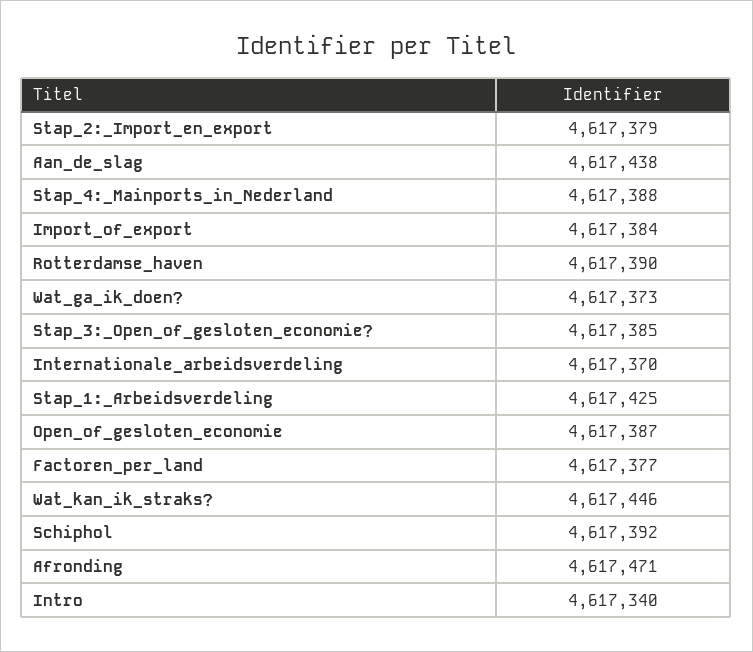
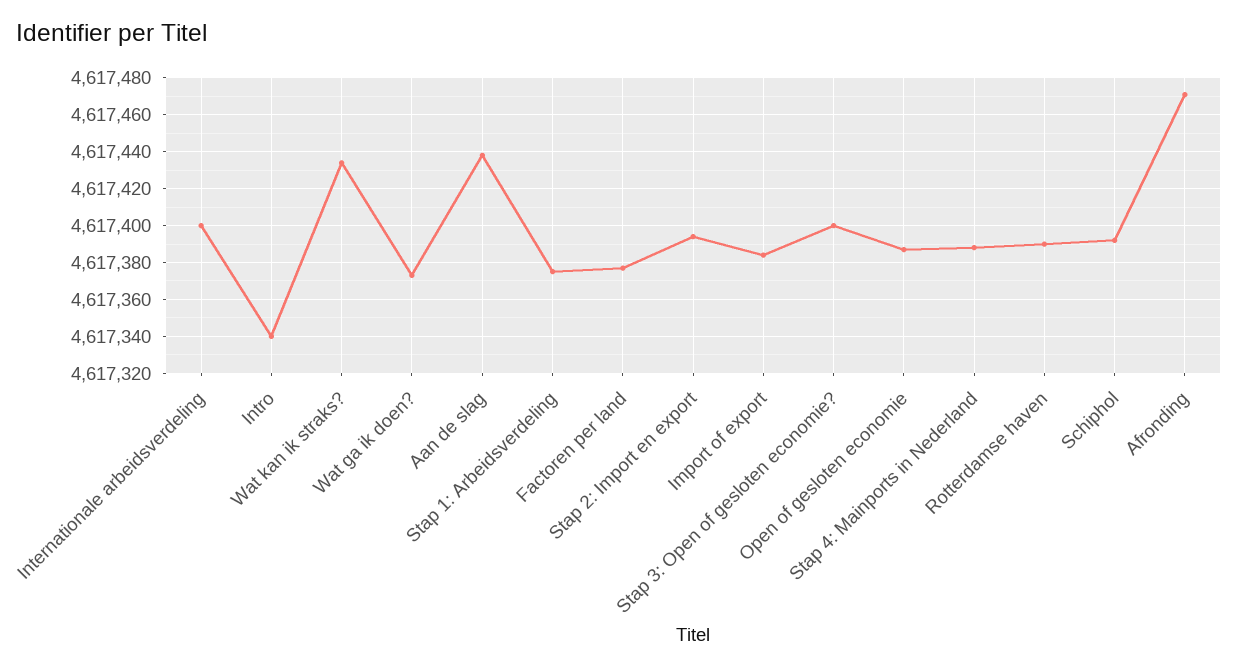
Stap_2:_Import_en_export: 4617379 -> 4617395
Stap_3:_Open_of_gesloten_economie?: 4617385 -> 4617400
Internationale_arbeidsverdeling: 4617370 -> 4617400
Stap_1:_Arbeidsverdeling: 4617425 -> 4617375
Wat_kan_ik_straks?: 4617446 -> 4617435

